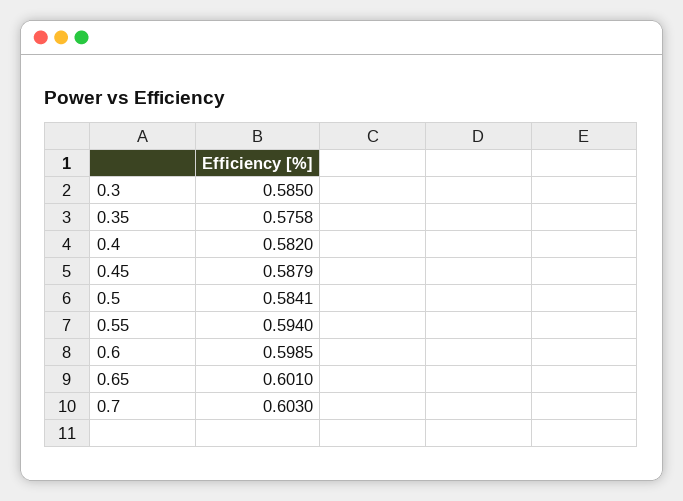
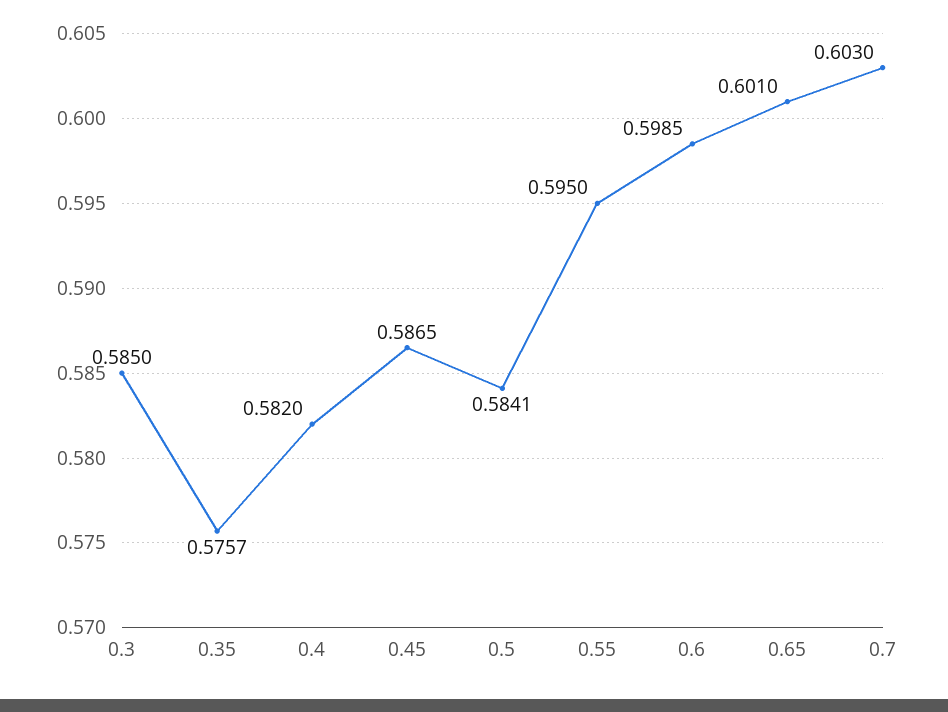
0.35: 0.5758 -> 0.5757
0.45: 0.5879 -> 0.5865
0.55: 0.594 -> 0.595

